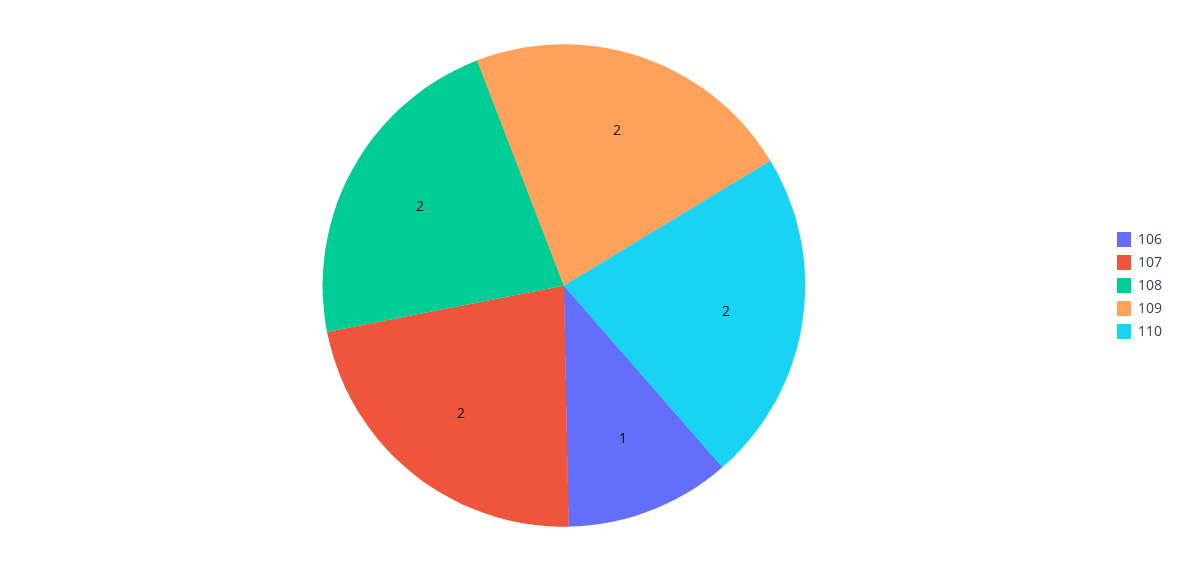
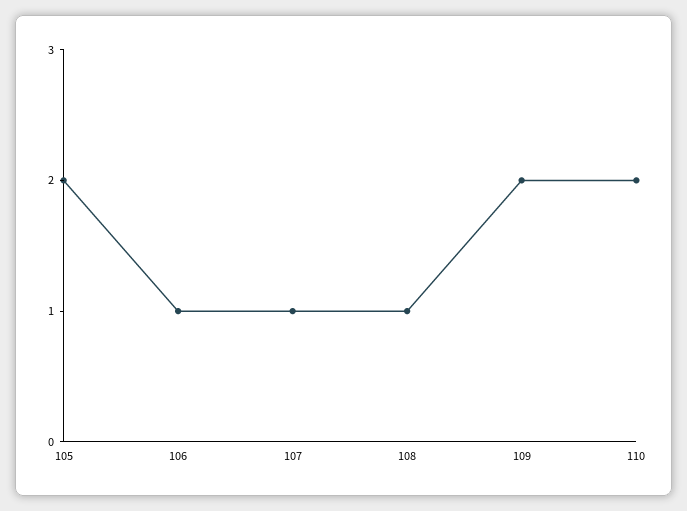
107: 2 -> 1
108: 2 -> 1
105: none -> 2

